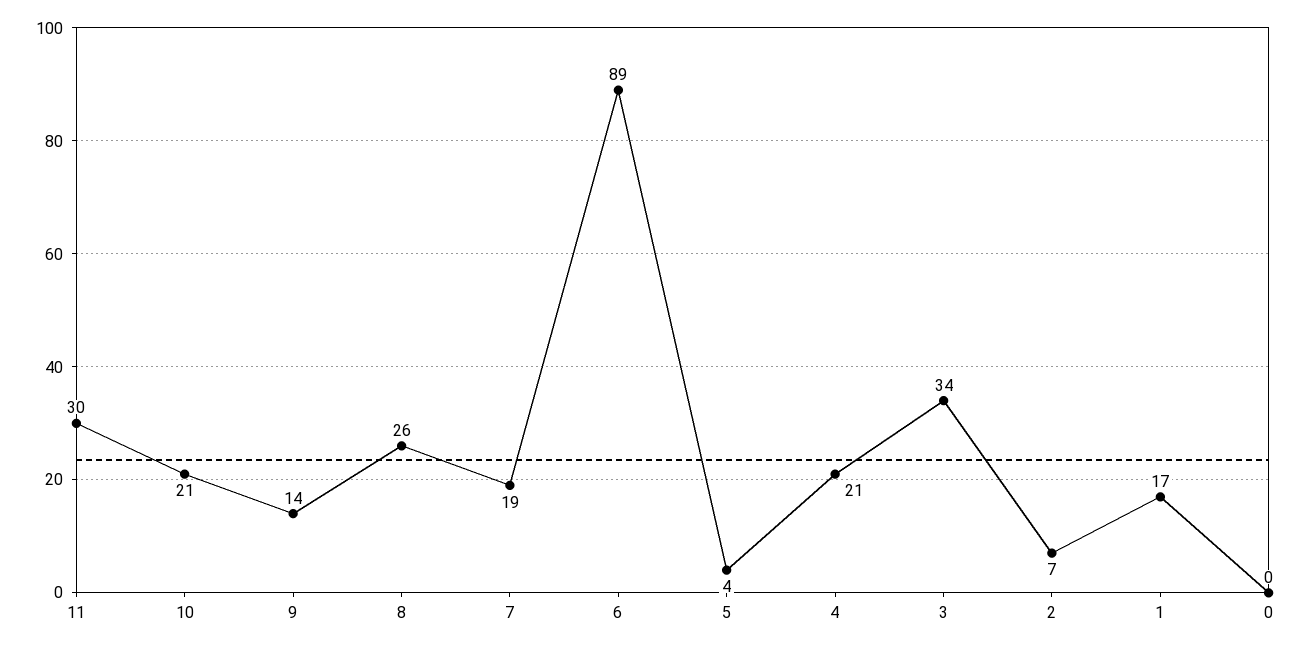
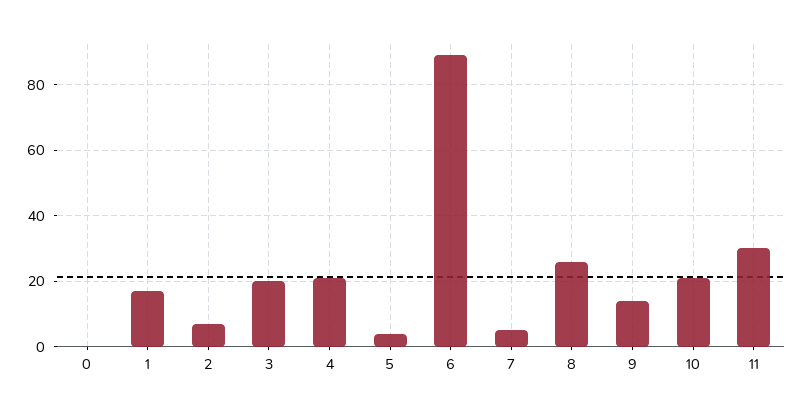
7: 19 -> 5
3: 34 -> 20

